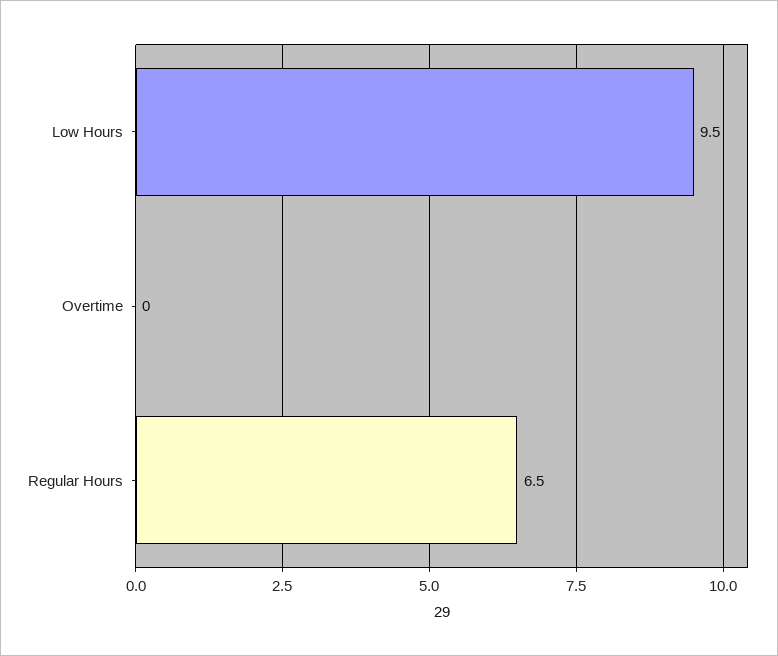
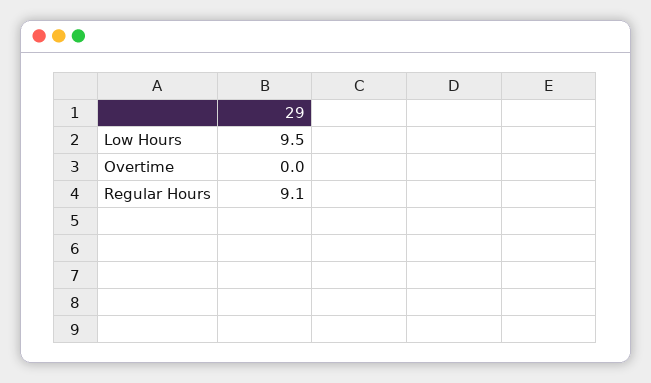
Regular Hours: 6.5 -> 9.1

